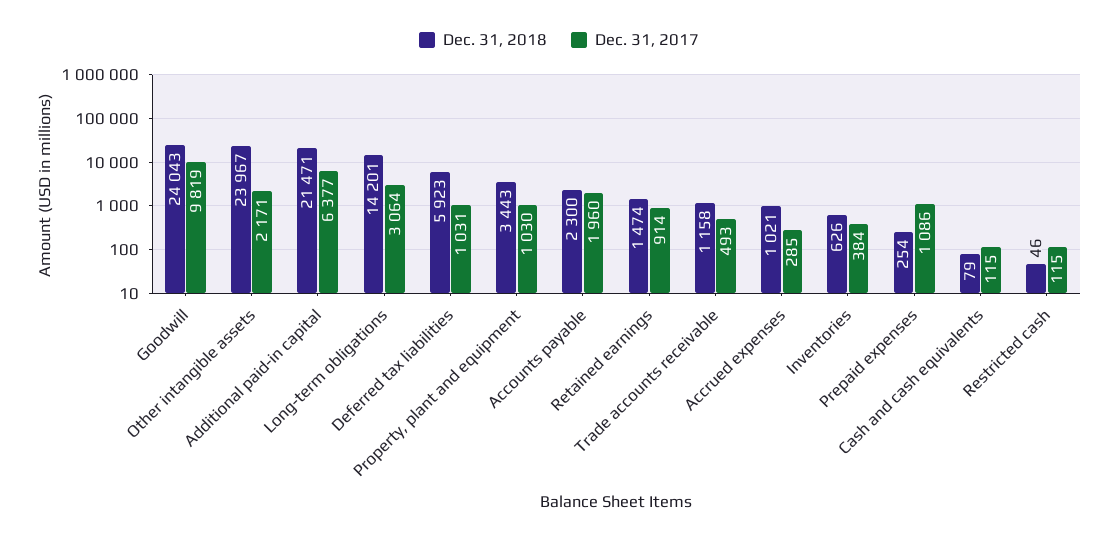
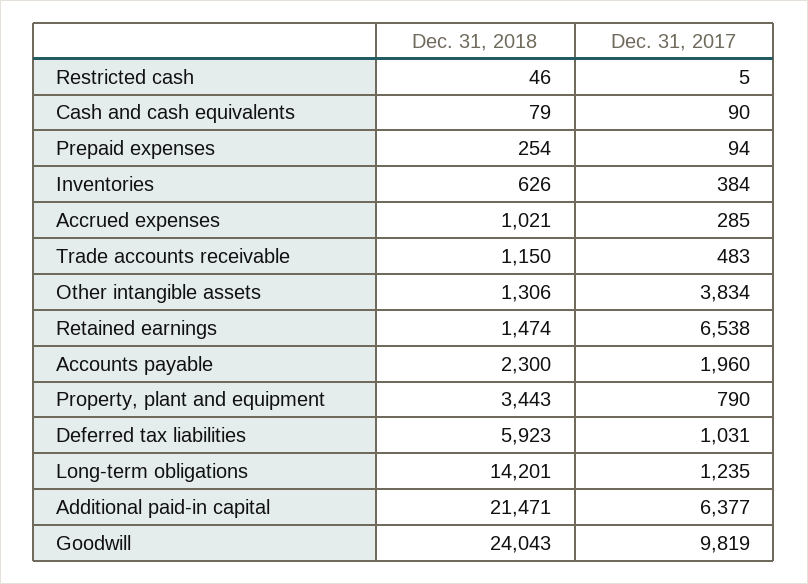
Dec. 31, 2018, Other intangible assets: 23967 -> 1306
Dec. 31, 2017, Other intangible assets: 2171 -> 3834
Dec. 31, 2017, Long-term obligations: 3064 -> 1235
Dec. 31, 2017, Property, plant and equipment: 1030 -> 790
Dec. 31, 2017, Retained earnings: 914 -> 6538
Dec. 31, 2018, Trade accounts receivable: 1158 -> 1150
Dec. 31, 2017, Trade accounts receivable: 493 -> 483
Dec. 31, 2017, Prepaid expenses: 1086 -> 94
Dec. 31, 2017, Cash and cash equivalents: 115 -> 90
Dec. 31, 2017, Restricted cash: 115 -> 5

